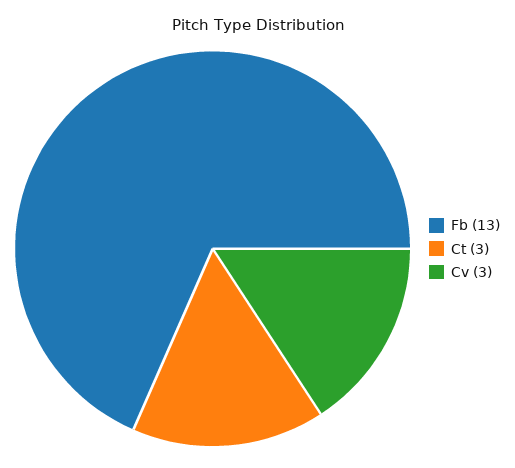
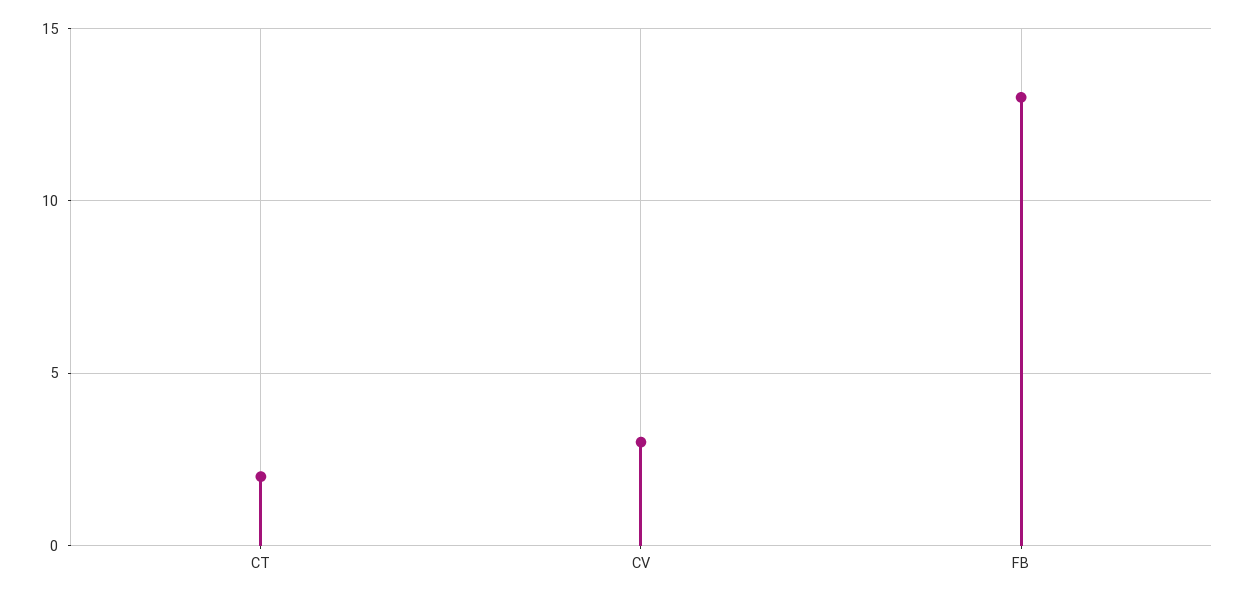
Ct: 3 -> 2

